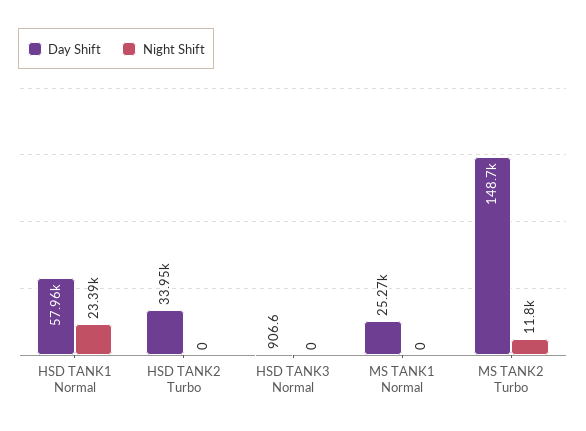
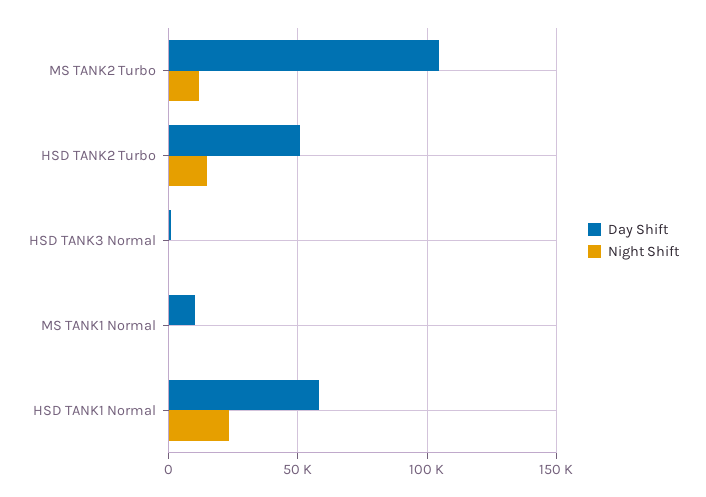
Day Shift, HSD TANK2 Turbo: 33950 -> 50000
Night Shift, HSD TANK2 Turbo: 0 -> 15000
Day Shift, MS TANK1 Normal: 25270 -> 10000
Day Shift, MS TANK2 Turbo: 148700 -> 105000

